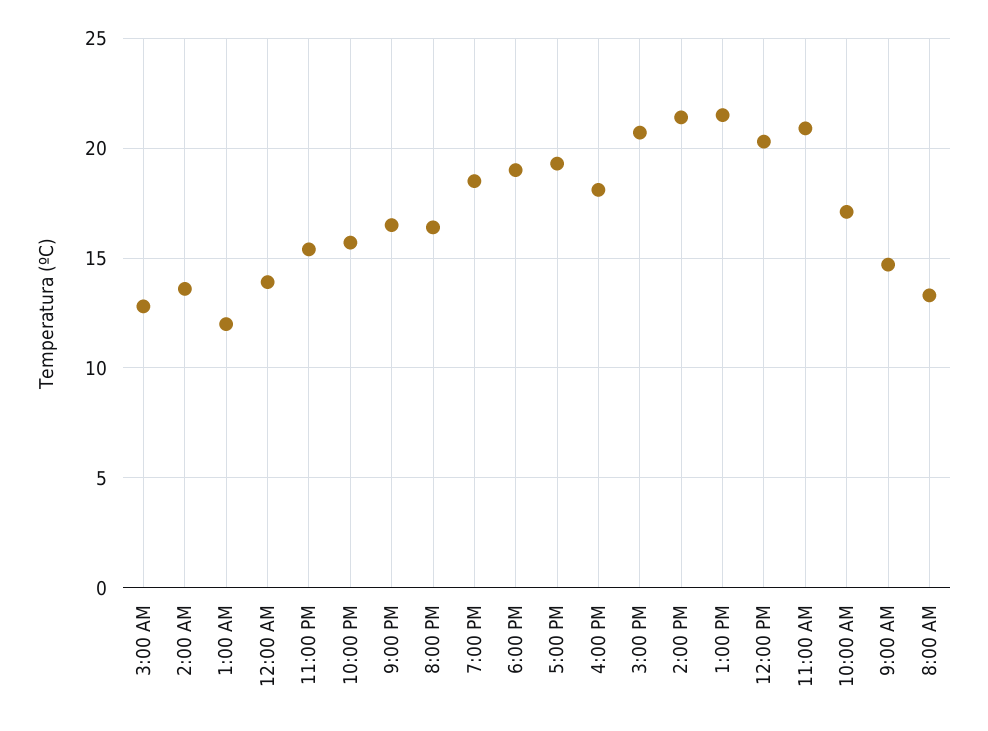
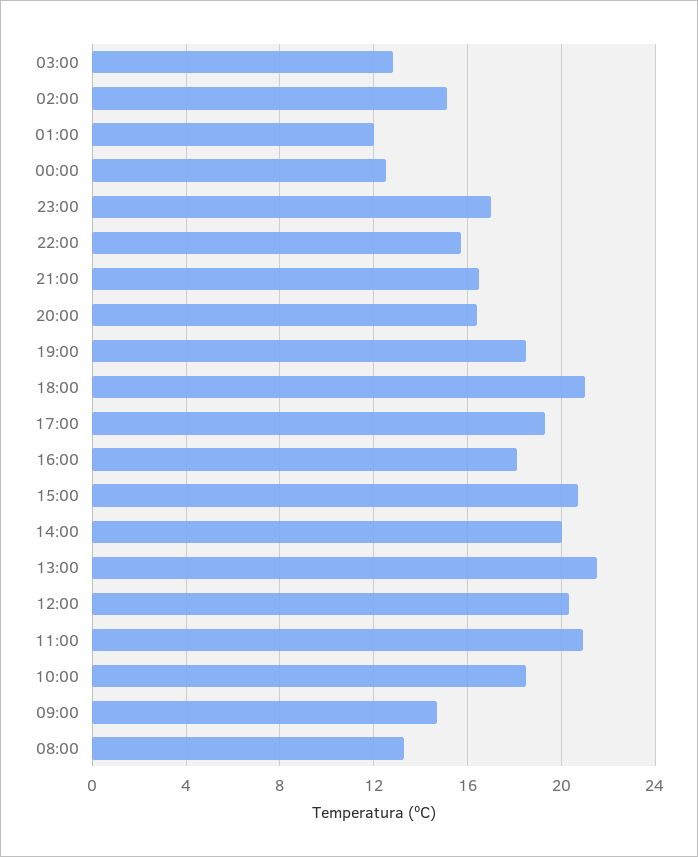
2:00 AM: 13.5 -> 15
12:00 AM: 14 -> 12.5
11:00 PM: 15.5 -> 17
6:00 PM: 19 -> 21
2:00 PM: 21.5 -> 20
10:00 AM: 17 -> 18.5

